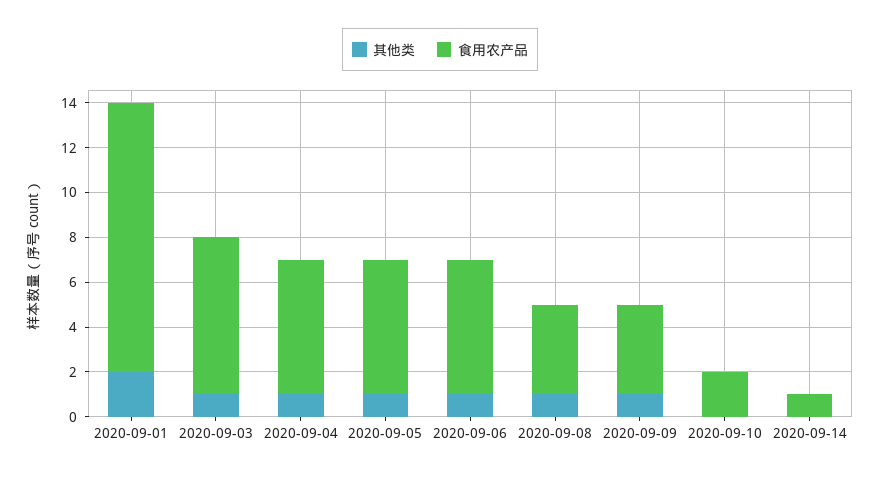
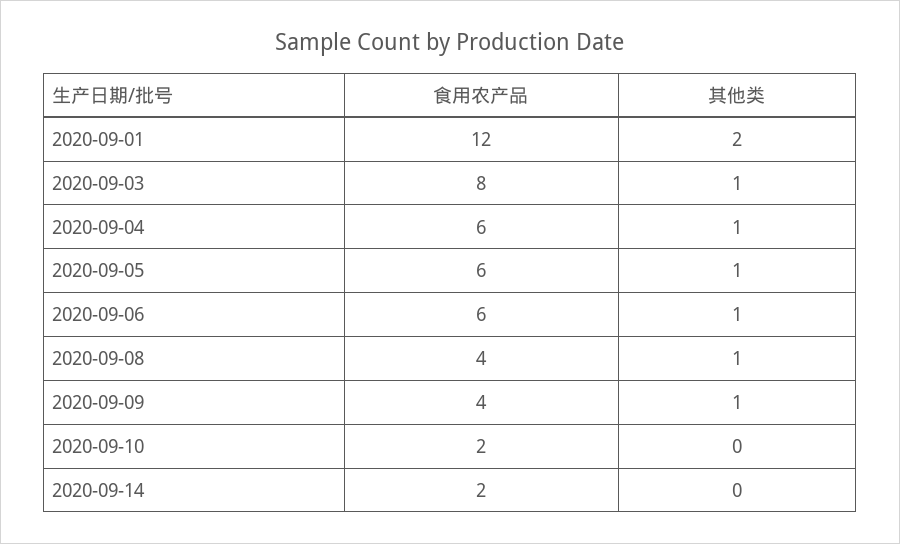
食用农产品, 2020-09-03: 7 -> 8
食用农产品, 2020-09-14: 1 -> 2

